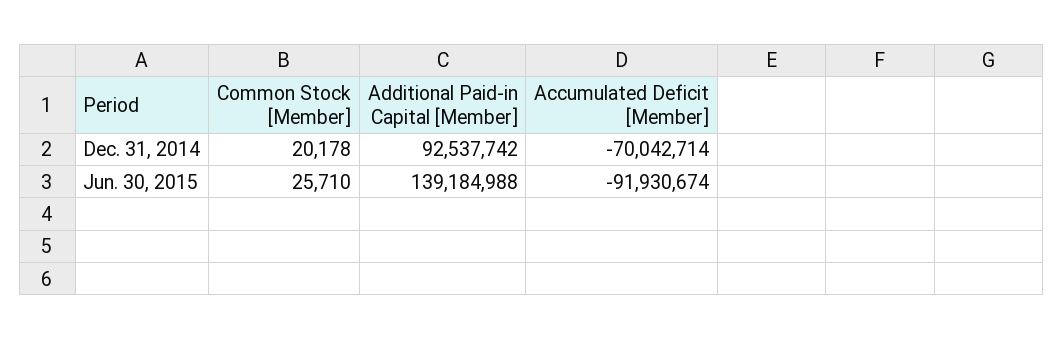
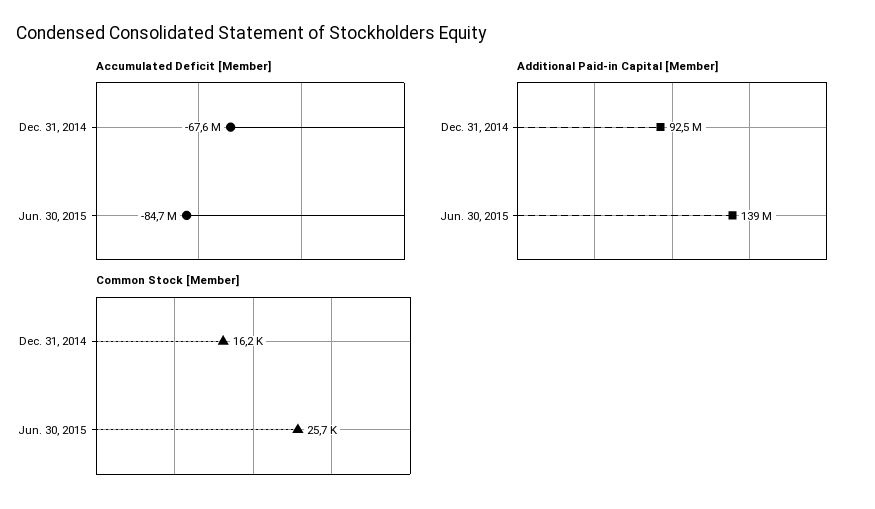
Common Stock [Member], Dec. 31, 2014: 20178 -> 16200
Accumulated Deficit [Member], Dec. 31, 2014: -70042714 -> -67600000
Accumulated Deficit [Member], Jun. 30, 2015: -91930674 -> -84700000

